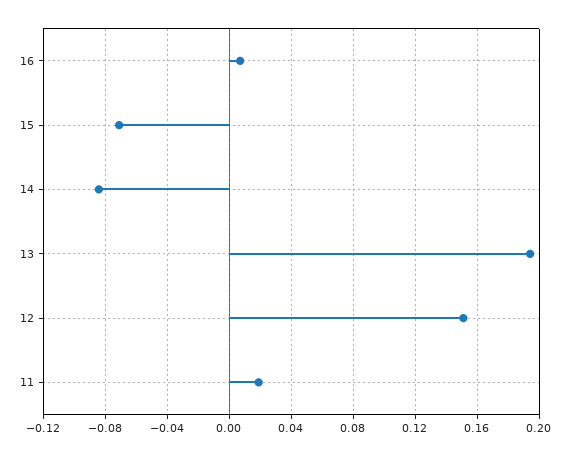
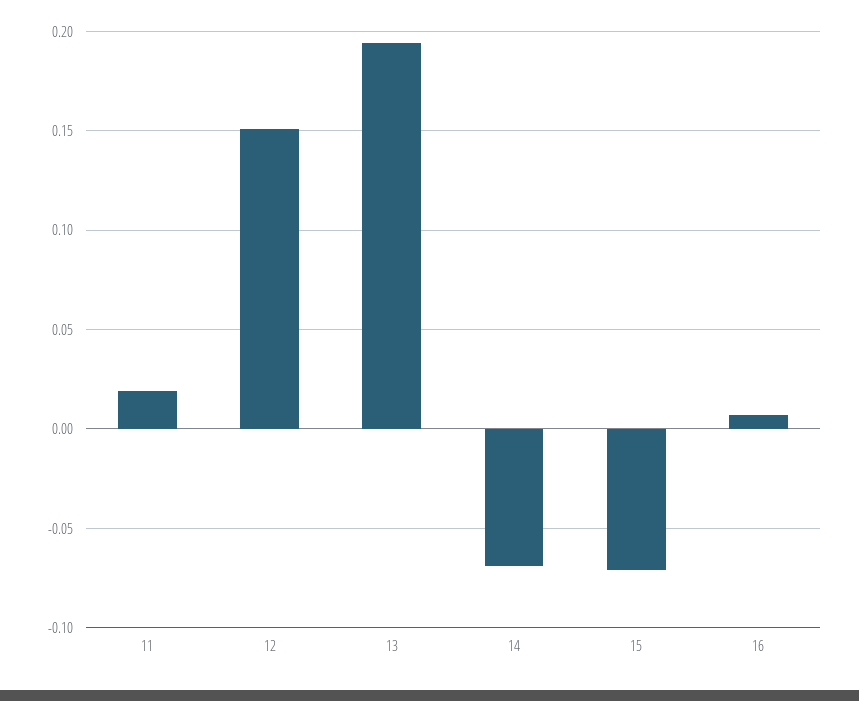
14: -0.085 -> -0.07

